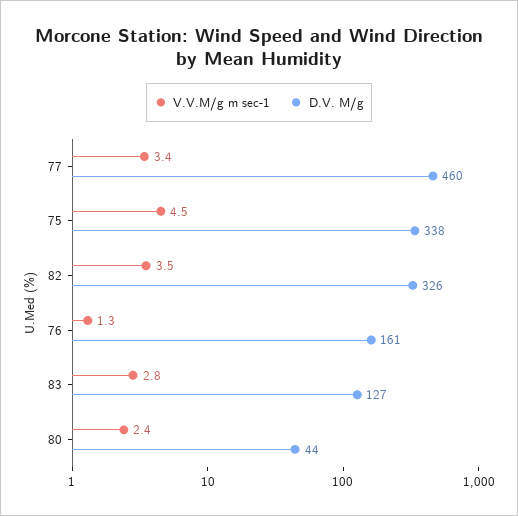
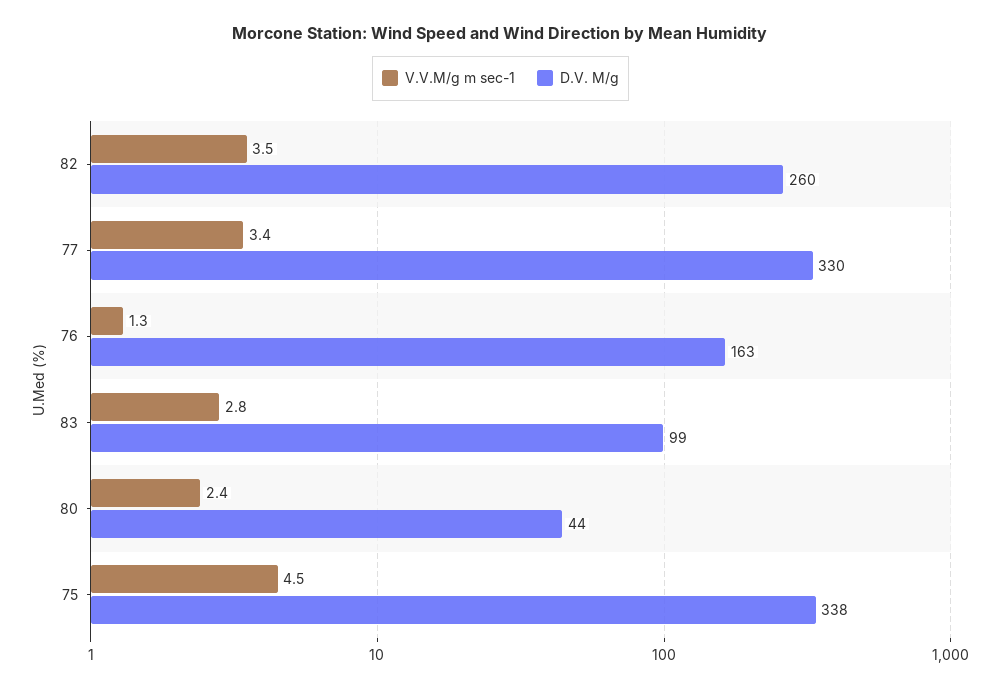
D.V. M/g, 77: 460 -> 330
D.V. M/g, 82: 326 -> 260
D.V. M/g, 76: 161 -> 163
D.V. M/g, 83: 127 -> 99

